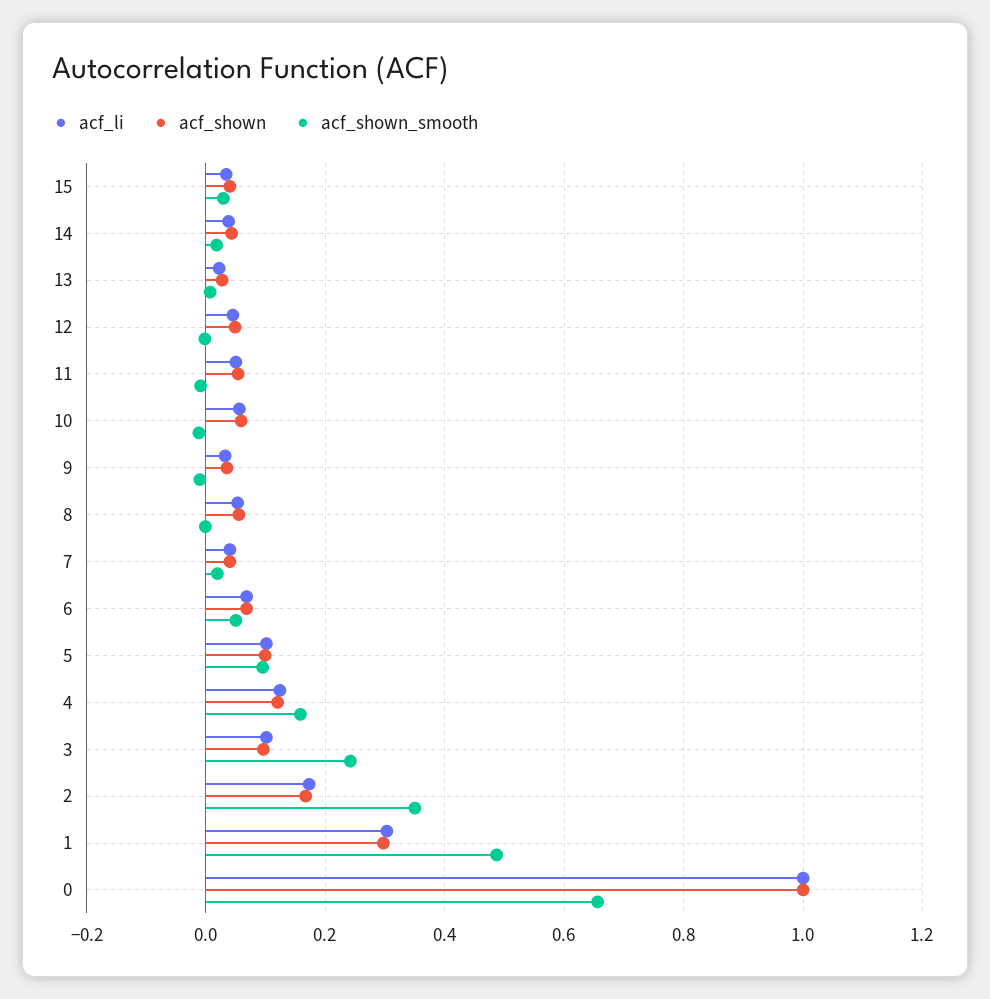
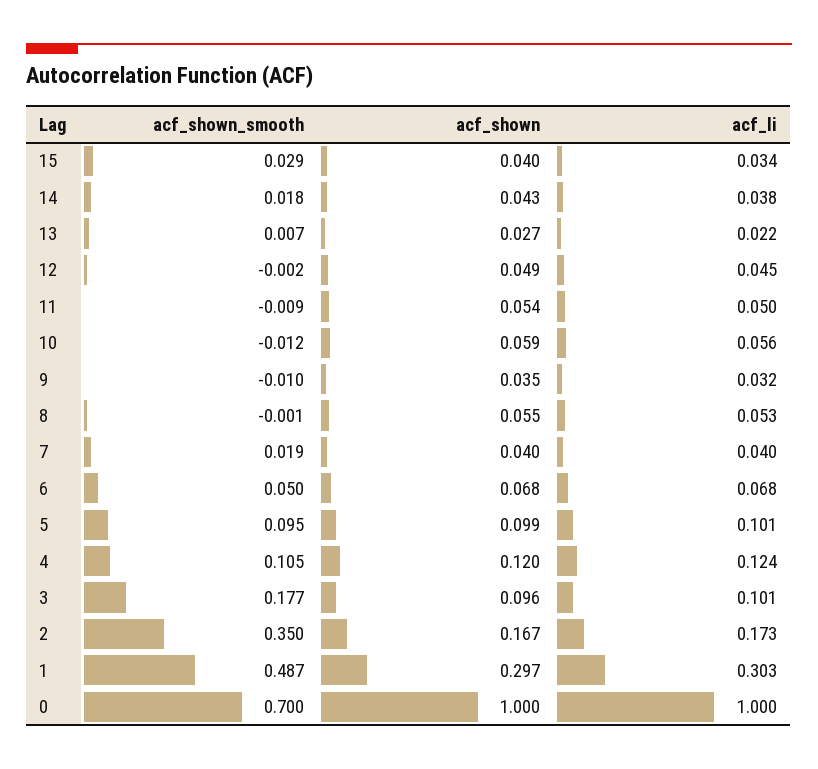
acf_shown_smooth, 4: 0.16 -> 0.105
acf_shown_smooth, 3: 0.24 -> 0.177
acf_shown_smooth, 0: 0.66 -> 0.7

